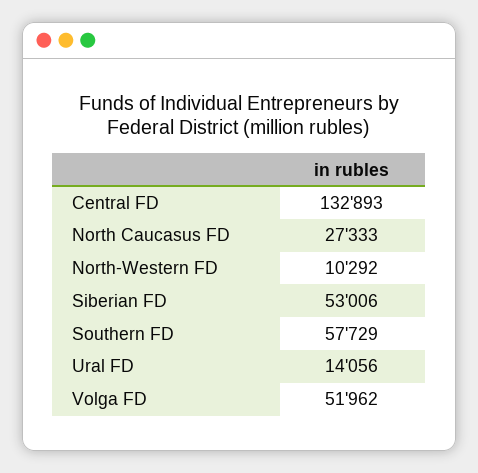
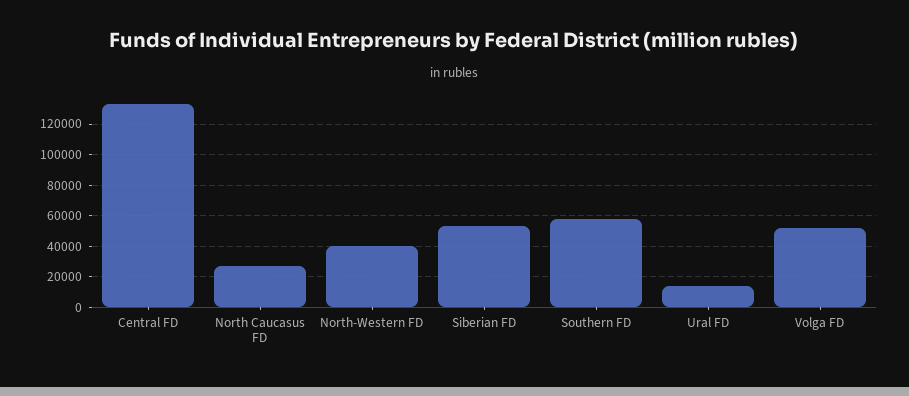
North-Western FD: 10292 -> 40000

